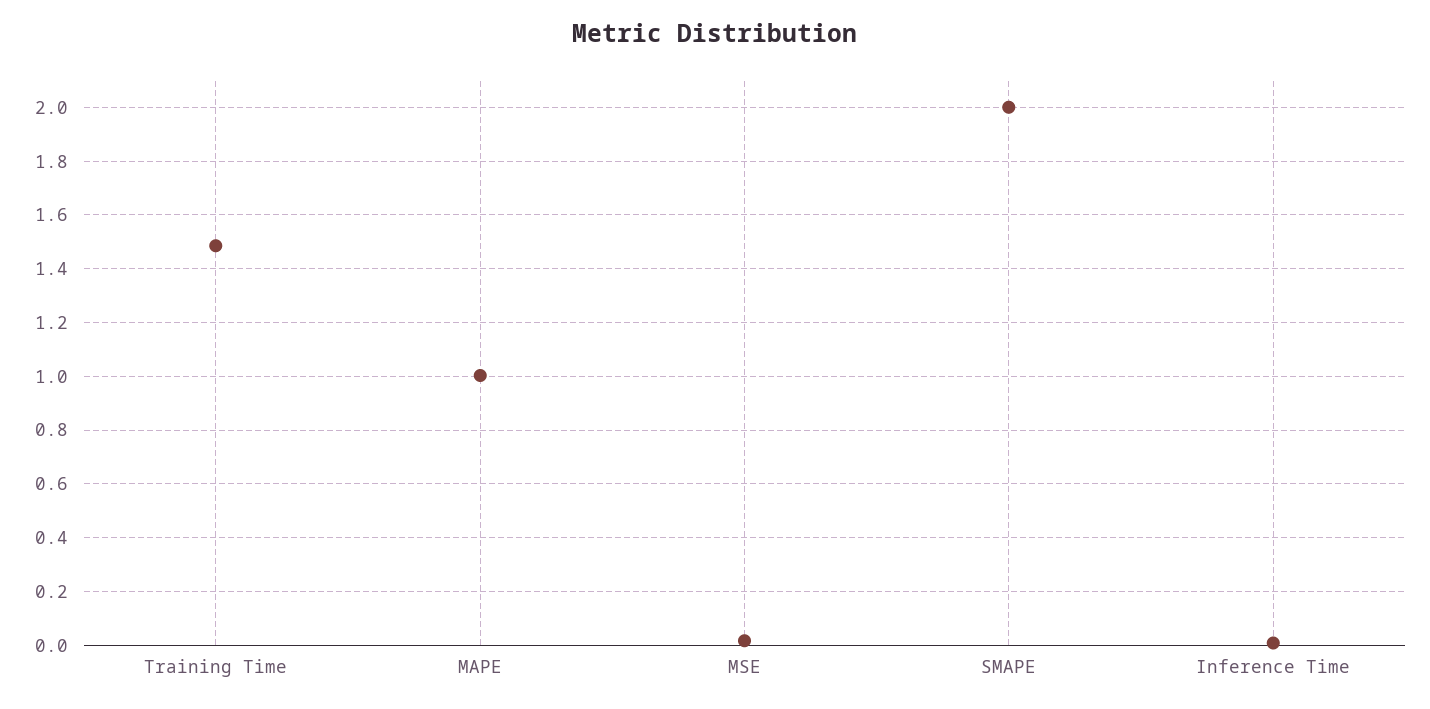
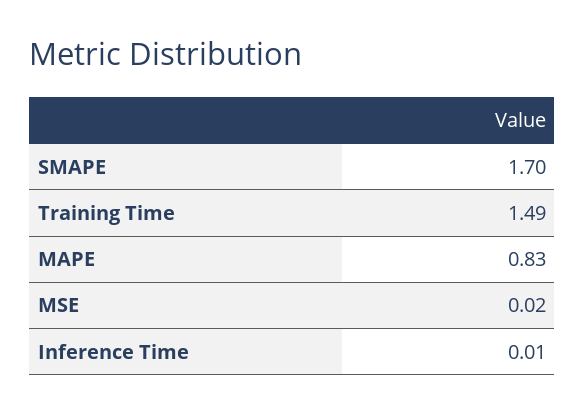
MAPE: 1 -> 0.83
SMAPE: 2 -> 1.7

